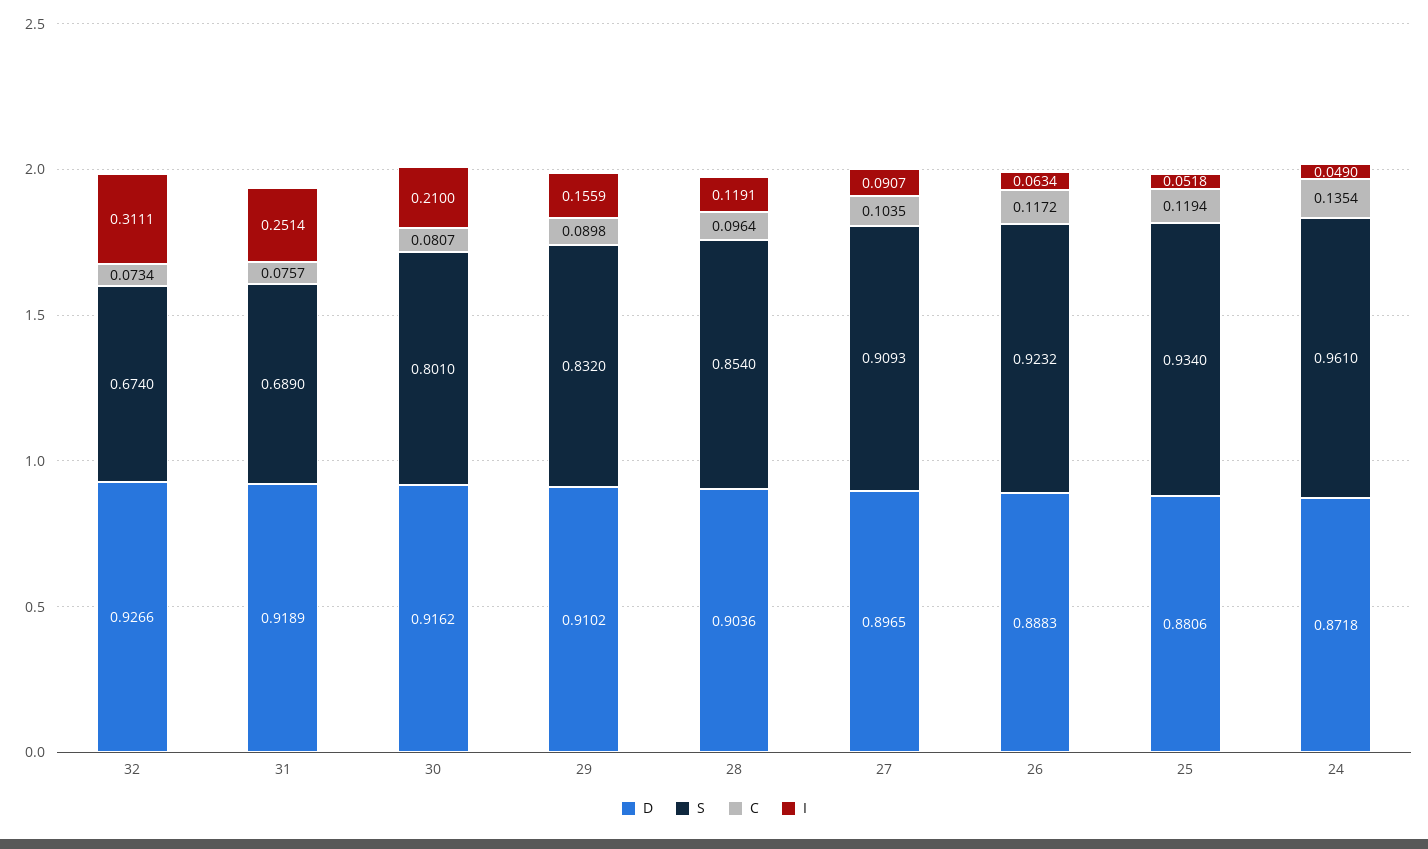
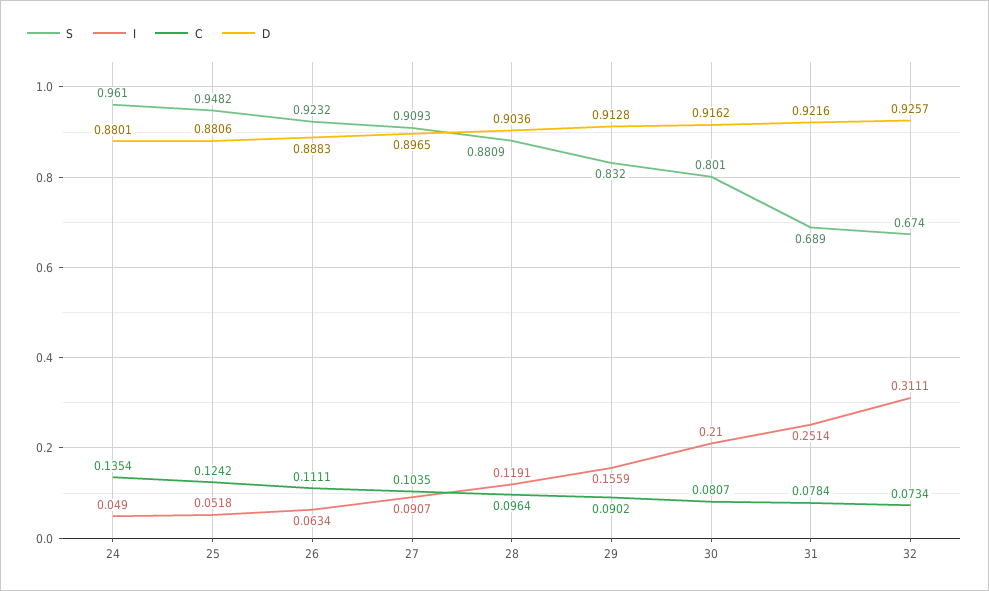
D, 32: 0.9266 -> 0.9257
D, 31: 0.9189 -> 0.9216
C, 31: 0.0757 -> 0.0784
D, 29: 0.9102 -> 0.9128
C, 29: 0.0898 -> 0.0902
S, 28: 0.854 -> 0.8809
C, 26: 0.1172 -> 0.1111
S, 25: 0.934 -> 0.9482
C, 25: 0.1194 -> 0.1242
D, 24: 0.8718 -> 0.8801

